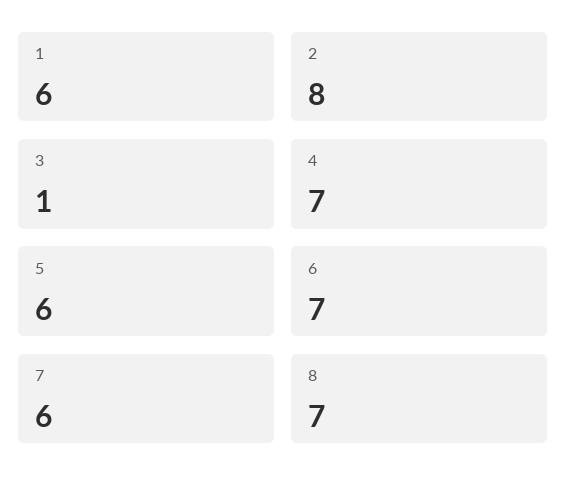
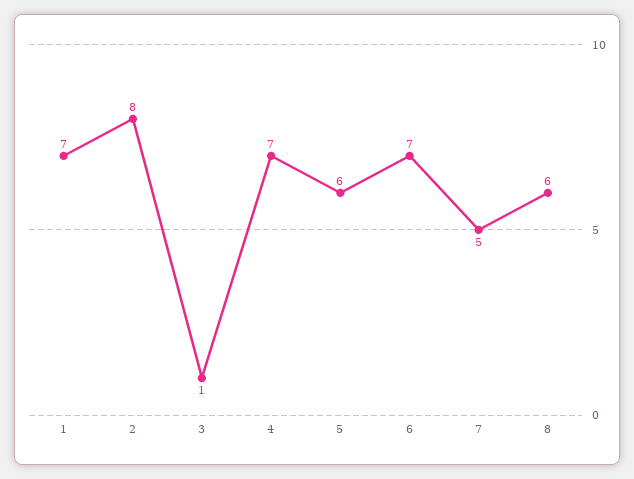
1: 6 -> 7
7: 6 -> 5
8: 7 -> 6

